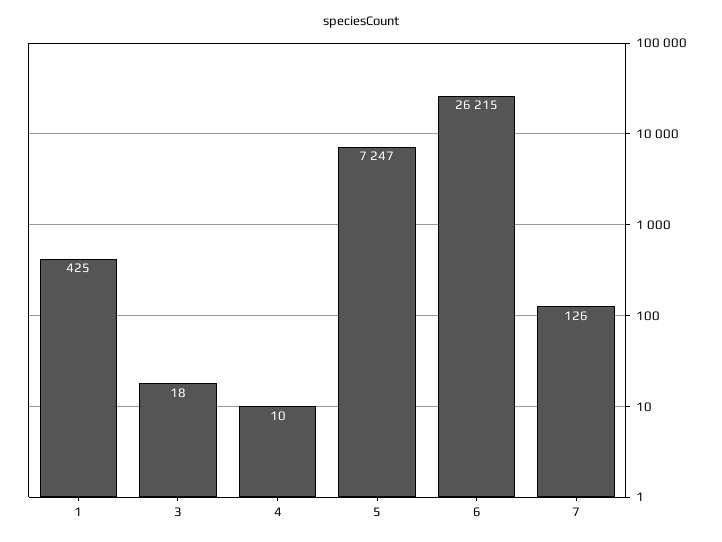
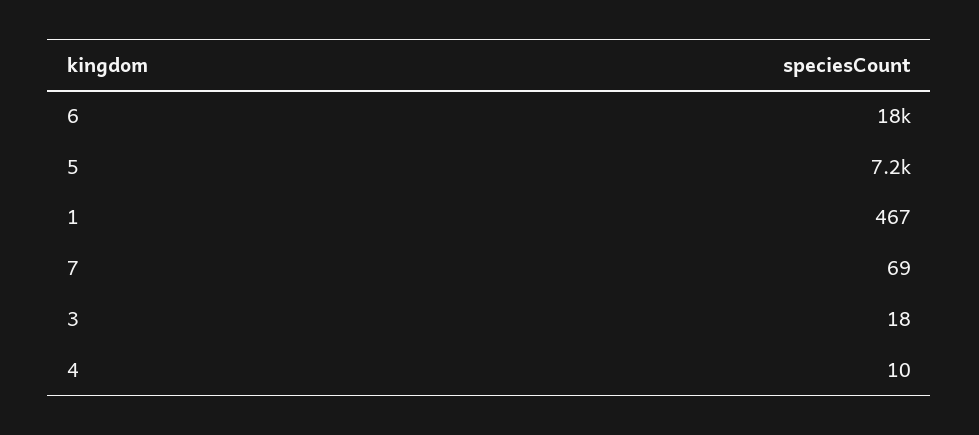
1: 425 -> 467
6: 26215 -> 18000
7: 126 -> 69

